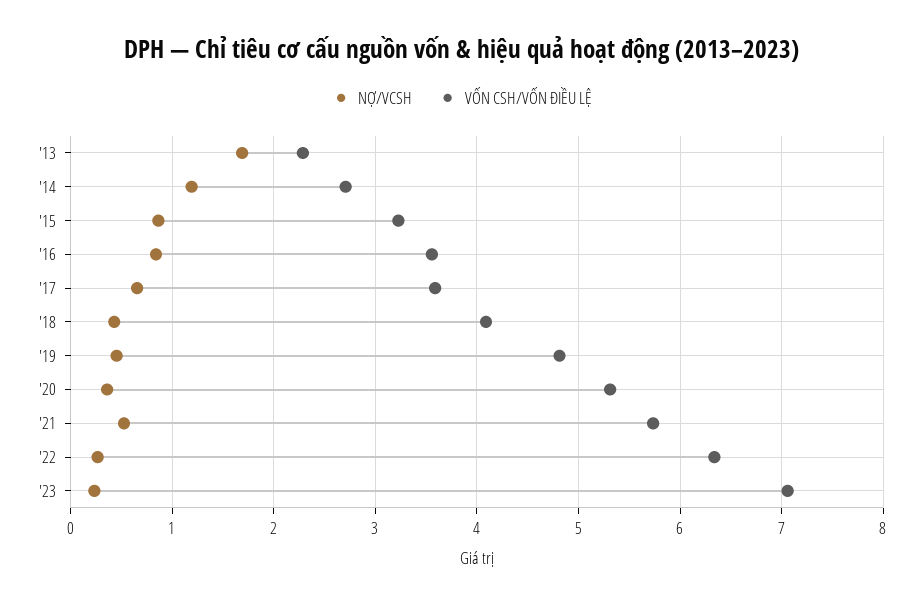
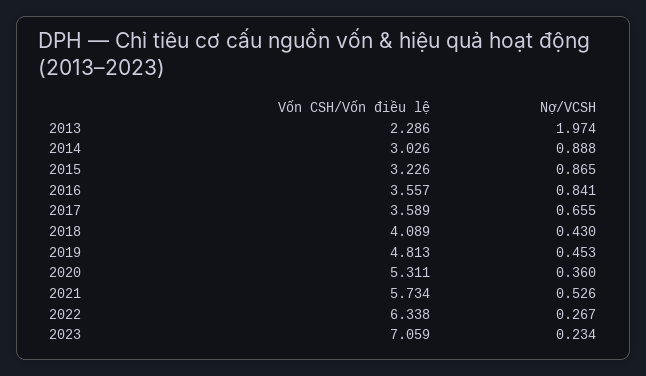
NỢ/VCSH, '13: 1.7 -> 1.974
NỢ/VCSH, '14: 1.2 -> 0.888
VỐN CSH/VỐN ĐIỀU LỆ, '14: 2.7 -> 3.026

